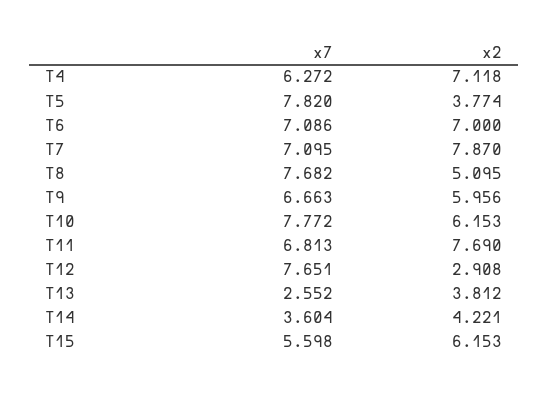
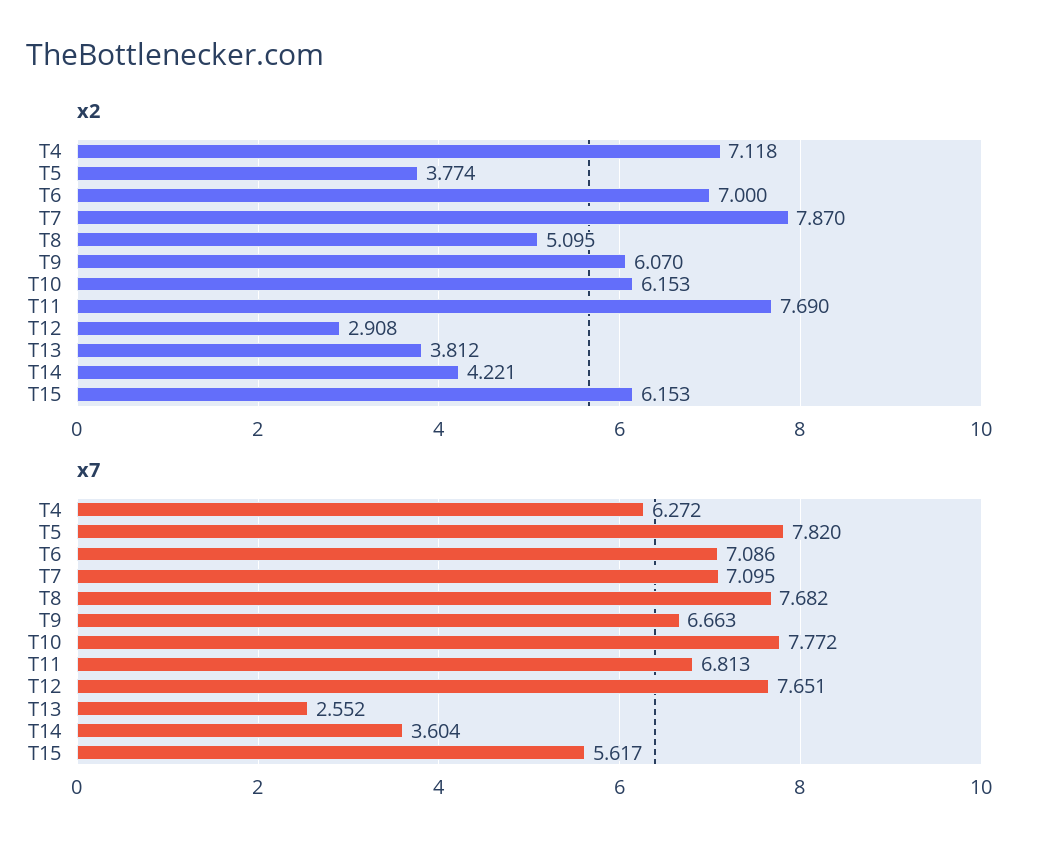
x2, T9: 5.956 -> 6.07
x7, T15: 5.598 -> 5.617

